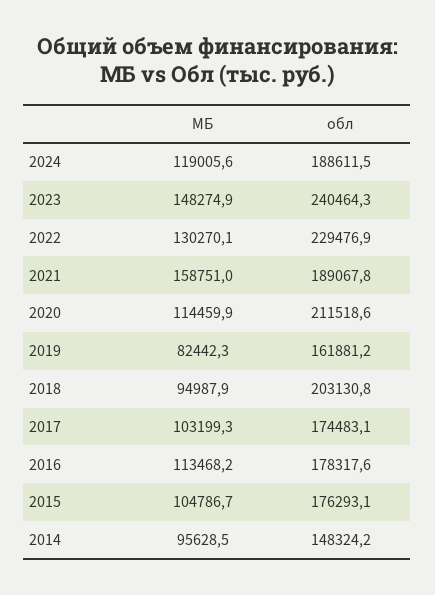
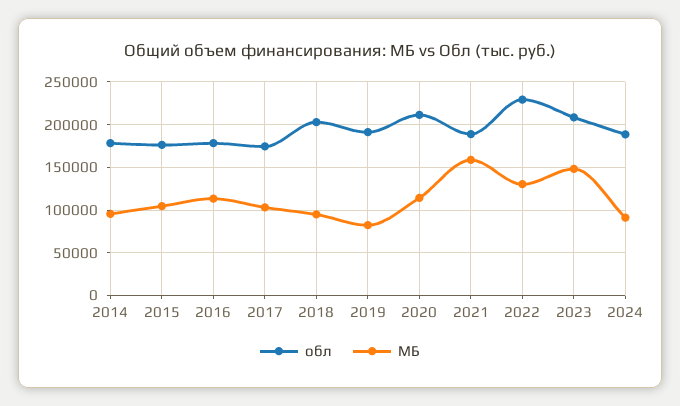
МБ, 2024: 119005.6 -> 90000
обл, 2023: 240464.3 -> 210000
обл, 2019: 161881.2 -> 190000
обл, 2014: 148324.2 -> 180000

